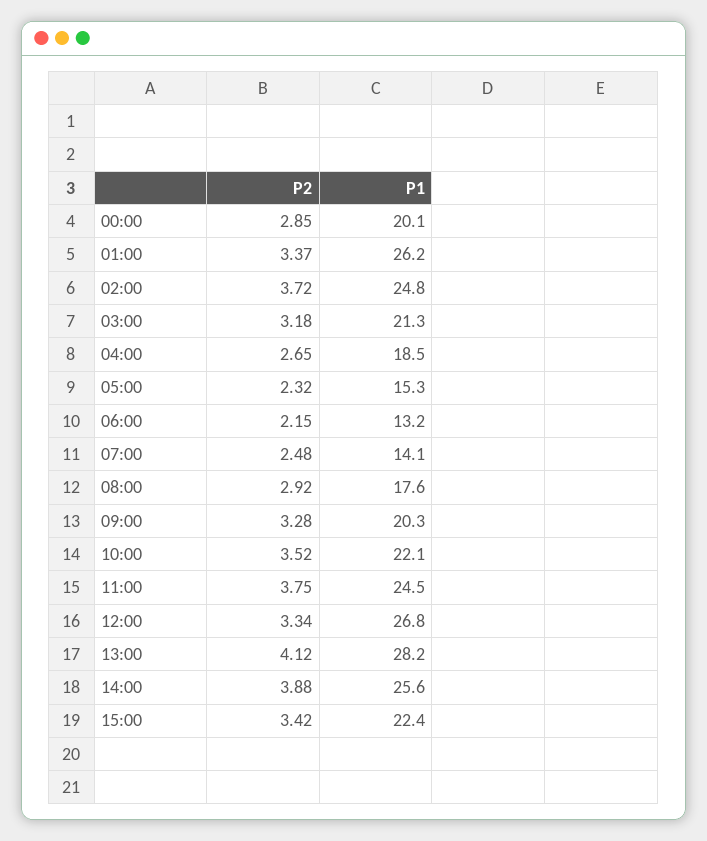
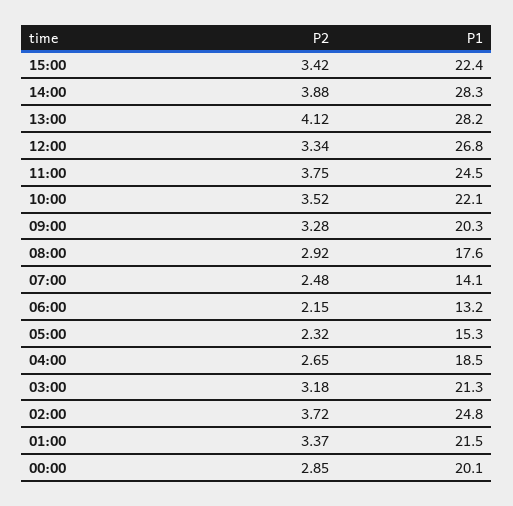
P1, 01:00: 26.2 -> 21.5
P1, 14:00: 25.6 -> 28.3

